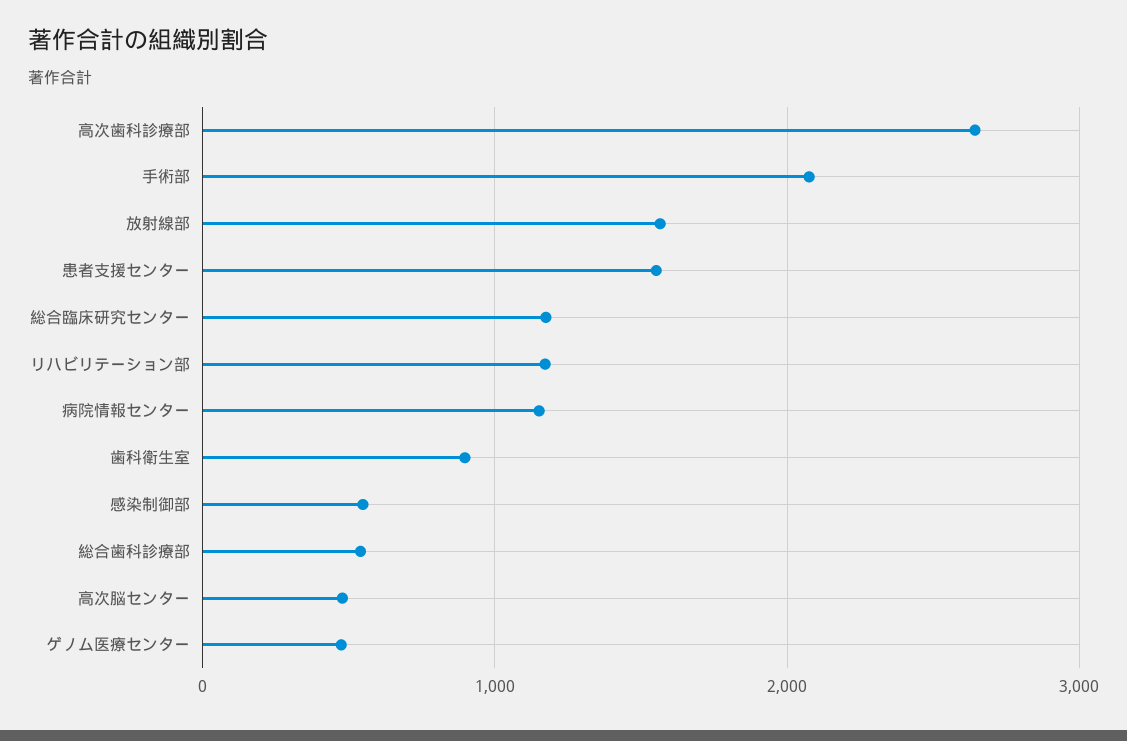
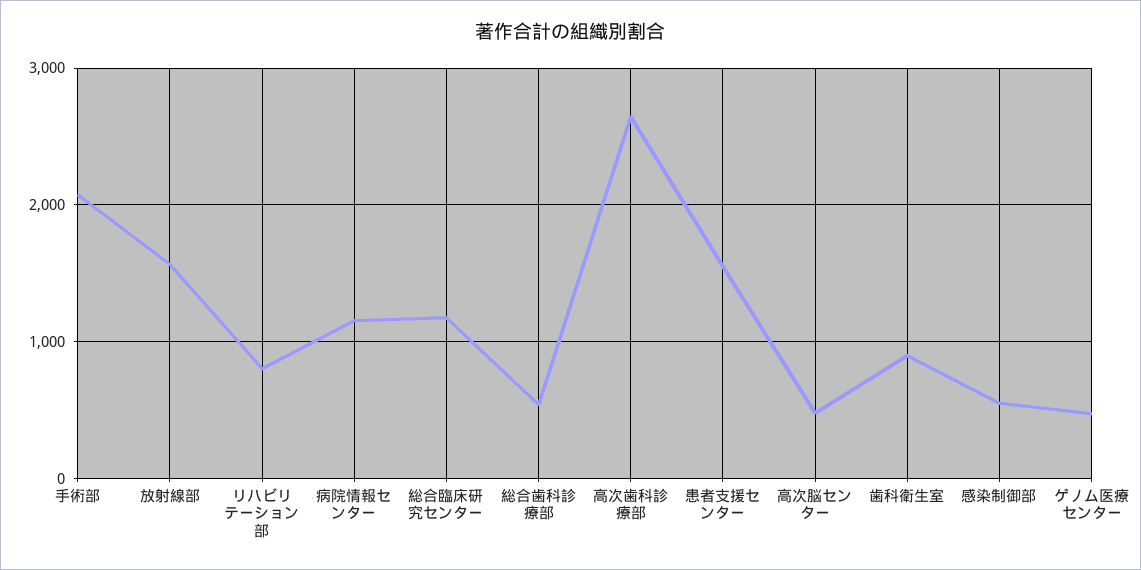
リハビリテーション部: 1200 -> 800

